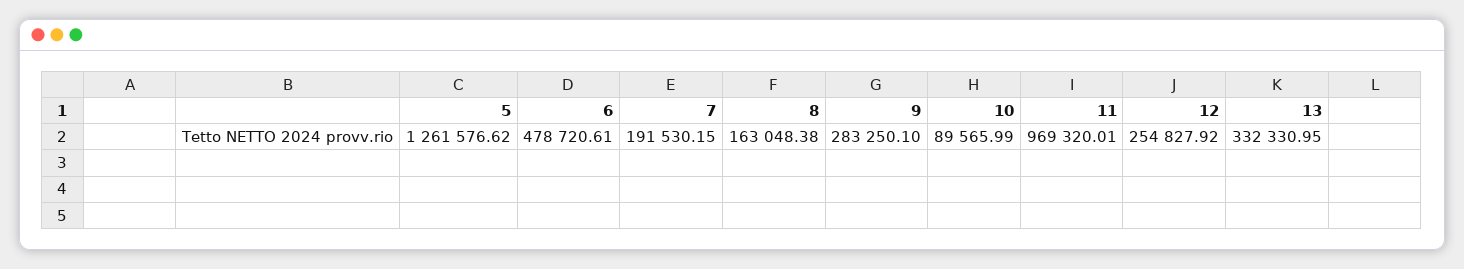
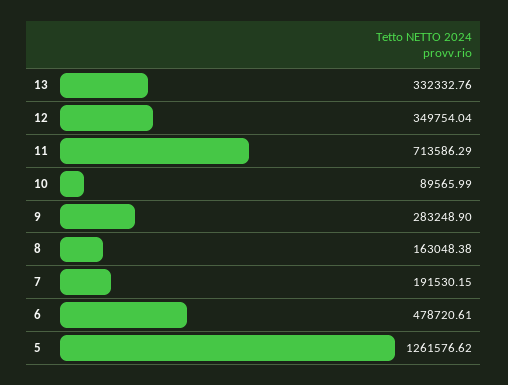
9: 283250.1 -> 283248.9
11: 969320.01 -> 713586.29
12: 254827.92 -> 349754.04
13: 332330.95 -> 332332.76

